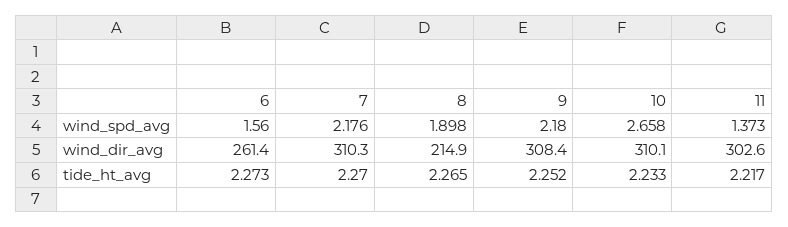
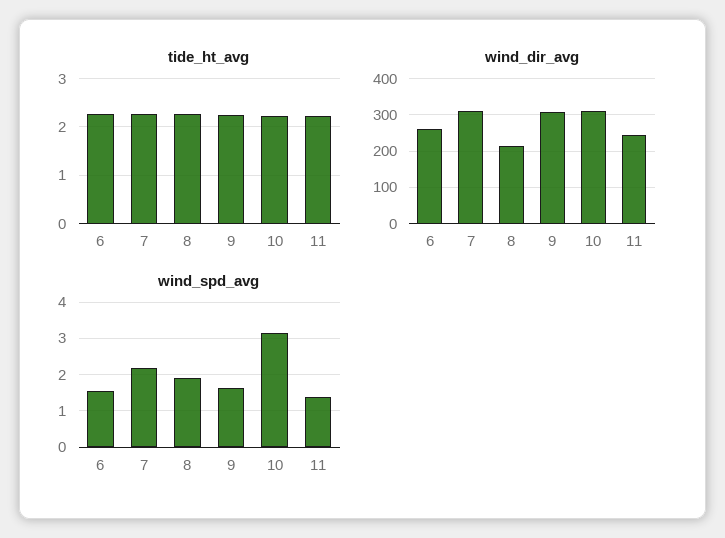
wind_spd_avg, 9: 2.18 -> 1.6
wind_spd_avg, 10: 2.658 -> 3.2
wind_dir_avg, 11: 302.6 -> 240

